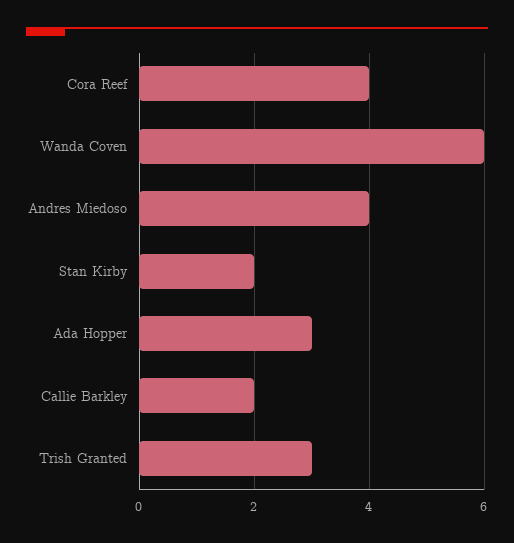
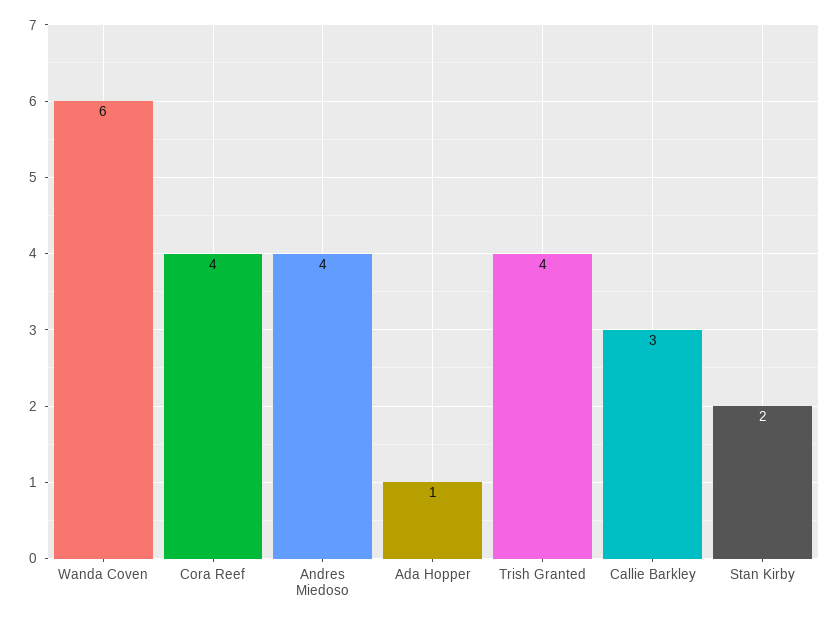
Ada Hopper: 3 -> 1
Callie Barkley: 2 -> 3
Trish Granted: 3 -> 4

